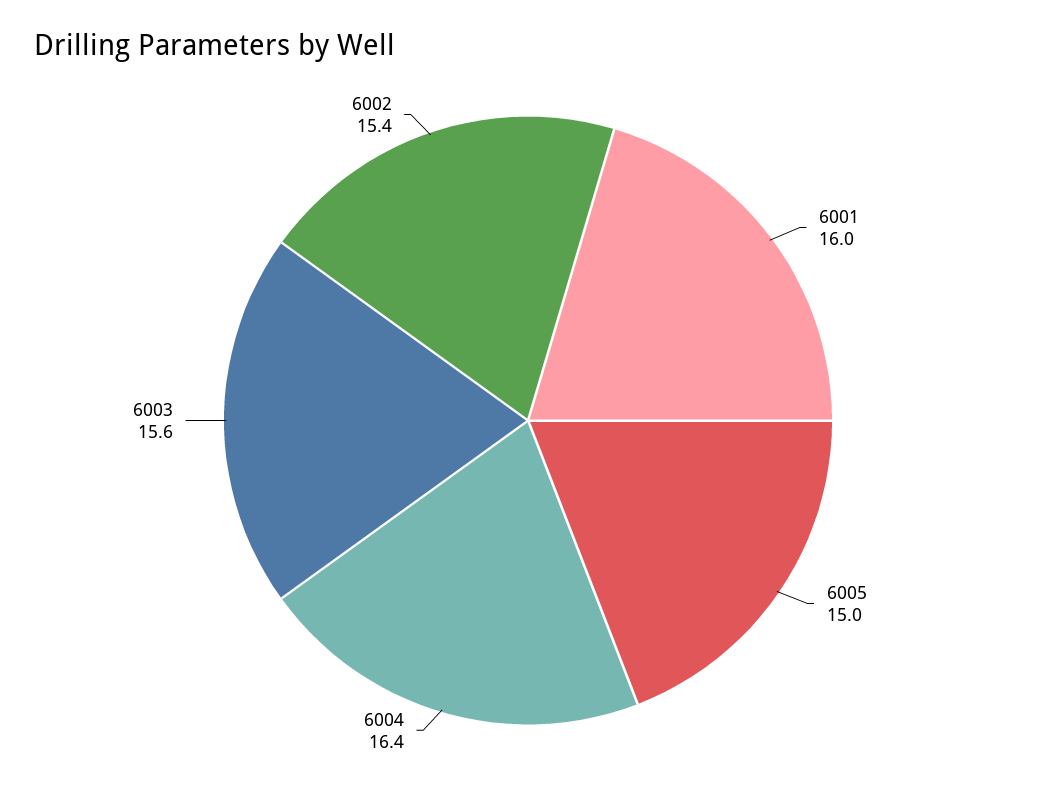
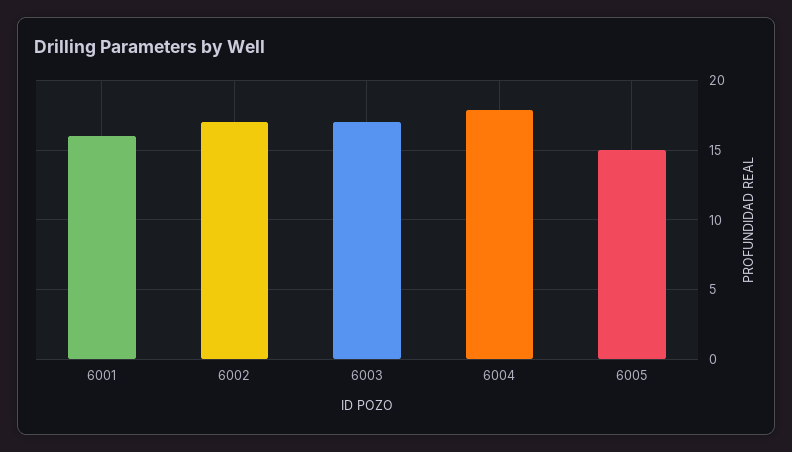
6004: 16.4 -> 18
6003: 15.6 -> 17
6002: 15.4 -> 17

